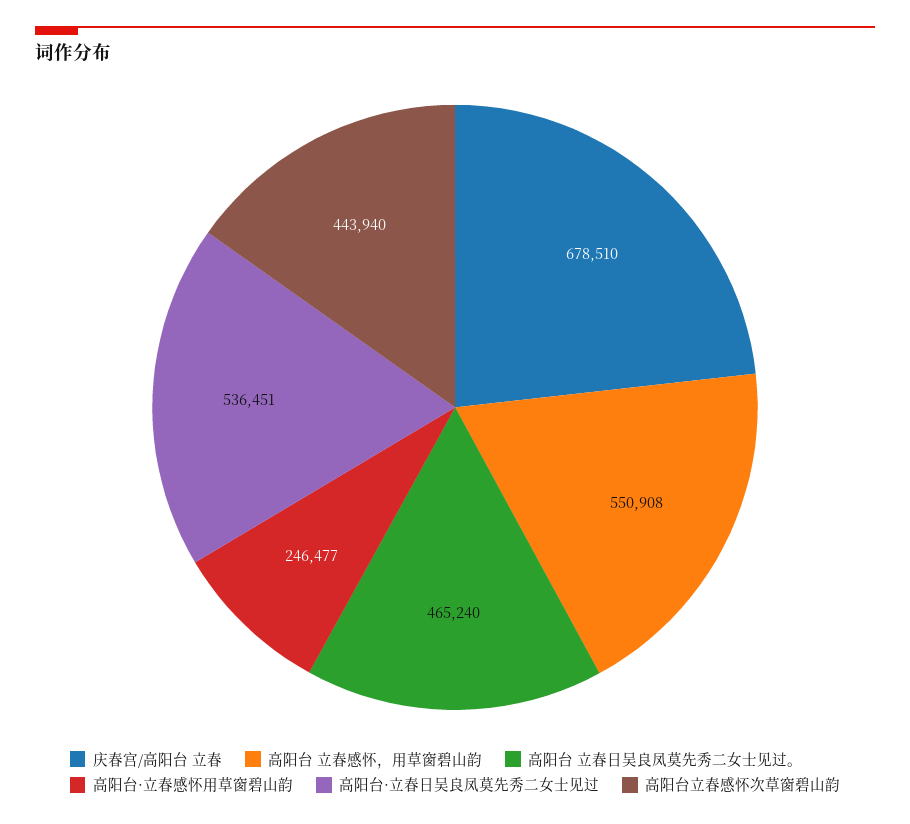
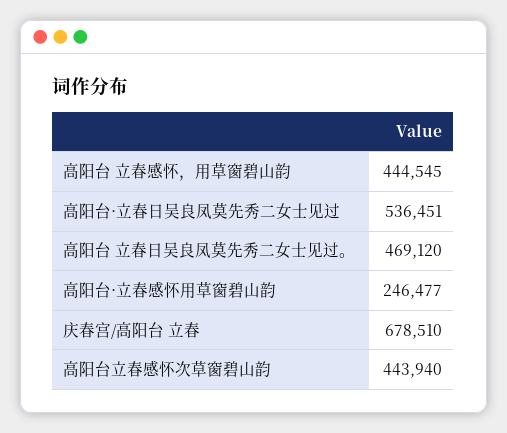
高阳台 立春感怀，用草窗碧山韵: 550908 -> 444545
高阳台 立春日吴良凤莫先秀二女士见过。: 465240 -> 469120

